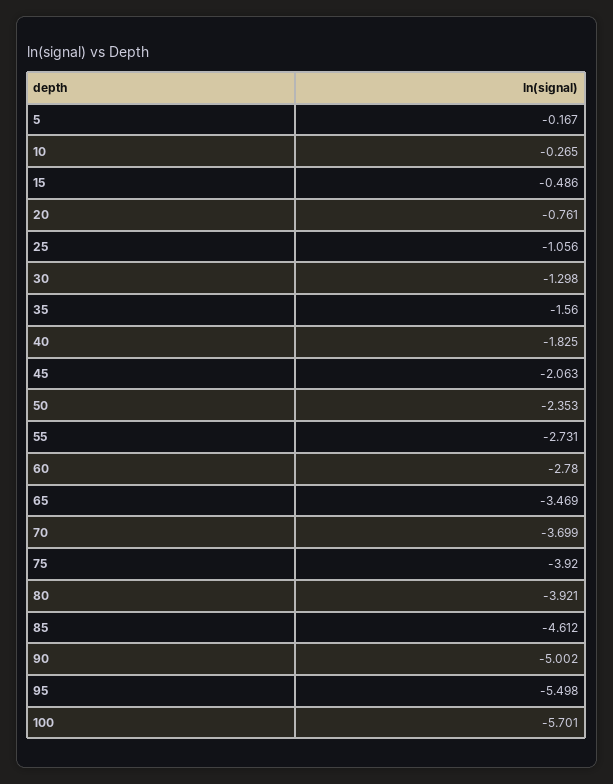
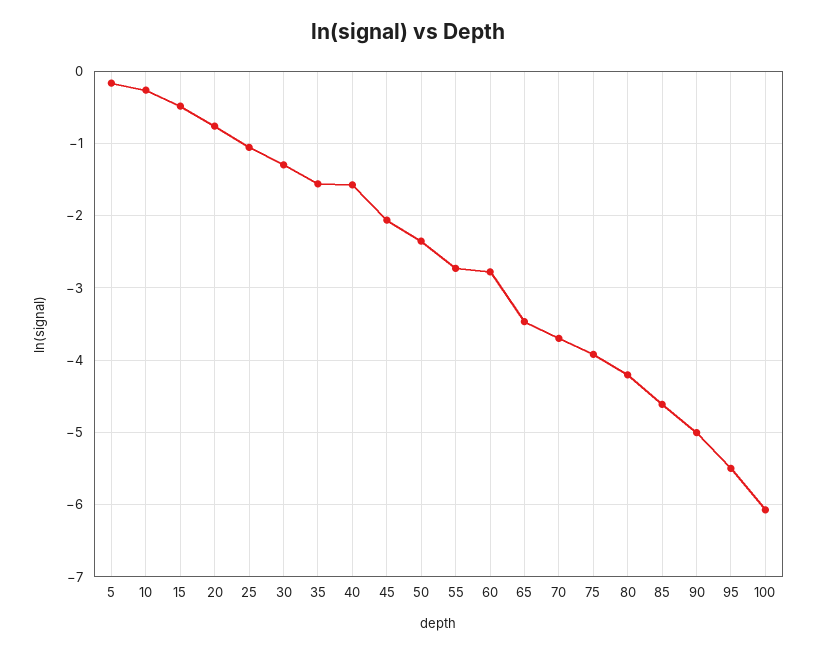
40: -1.825 -> -1.6
80: -3.921 -> -4.2
100: -5.701 -> -6.1

